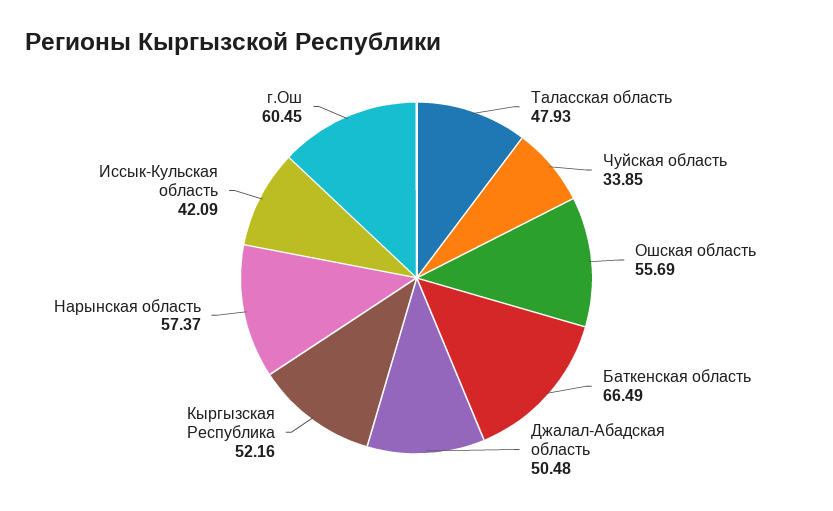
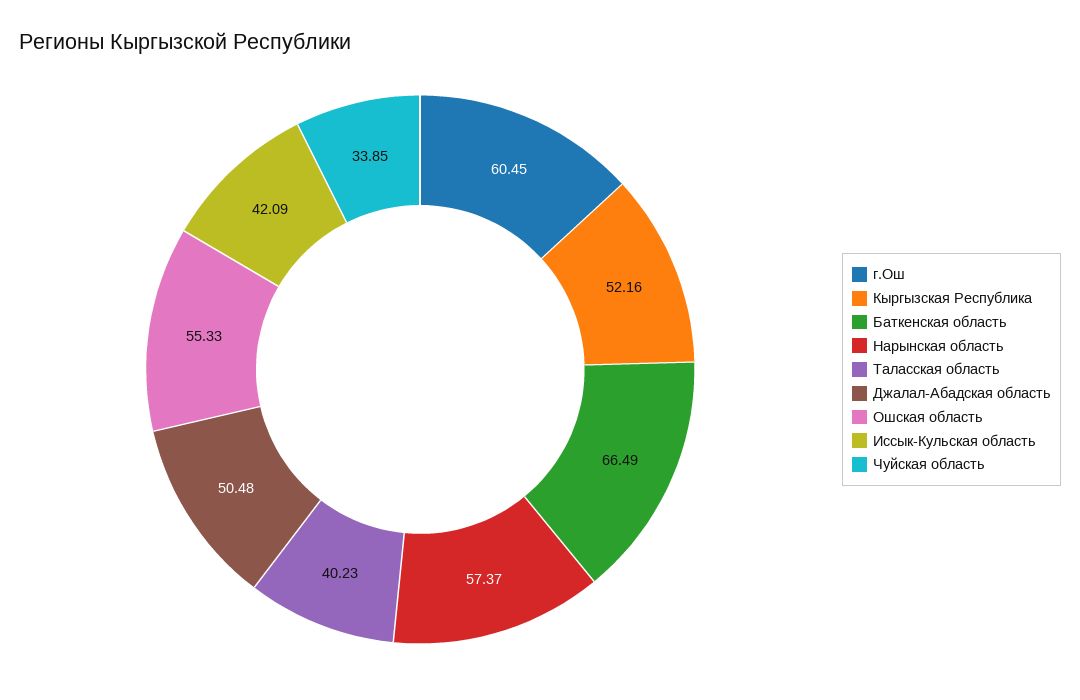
Таласская область: 47.93 -> 40.23
Ошская область: 55.69 -> 55.33

